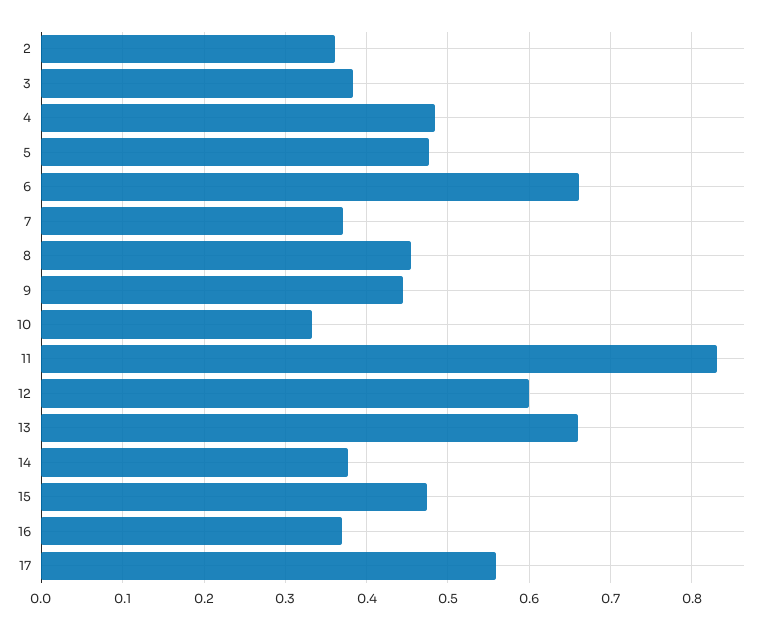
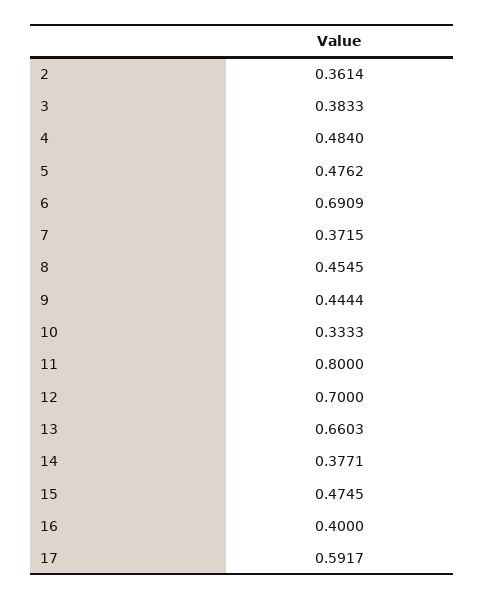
6: 0.66 -> 0.6909
11: 0.83 -> 0.8
12: 0.6 -> 0.7
16: 0.37 -> 0.4
17: 0.56 -> 0.5917

